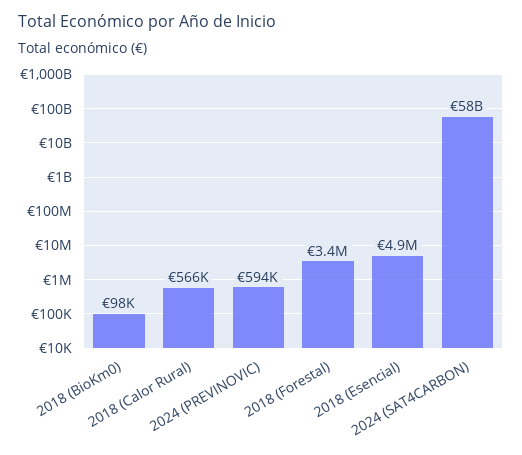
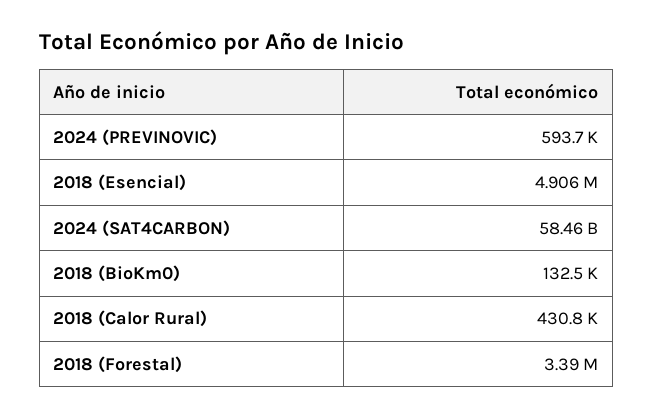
2018 (BioKm0): 98000 -> 132500
2018 (Calor Rural): 566000 -> 430800

